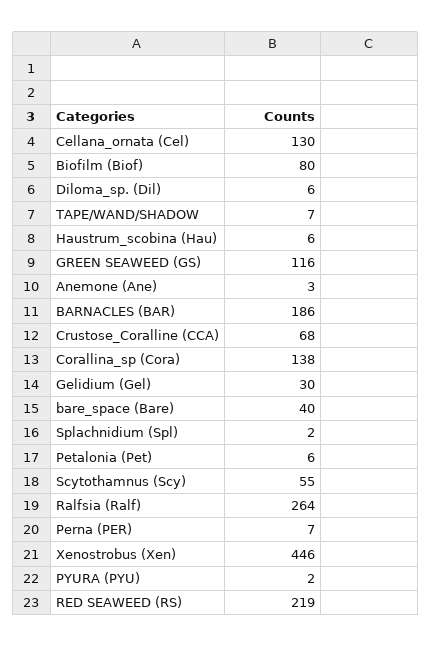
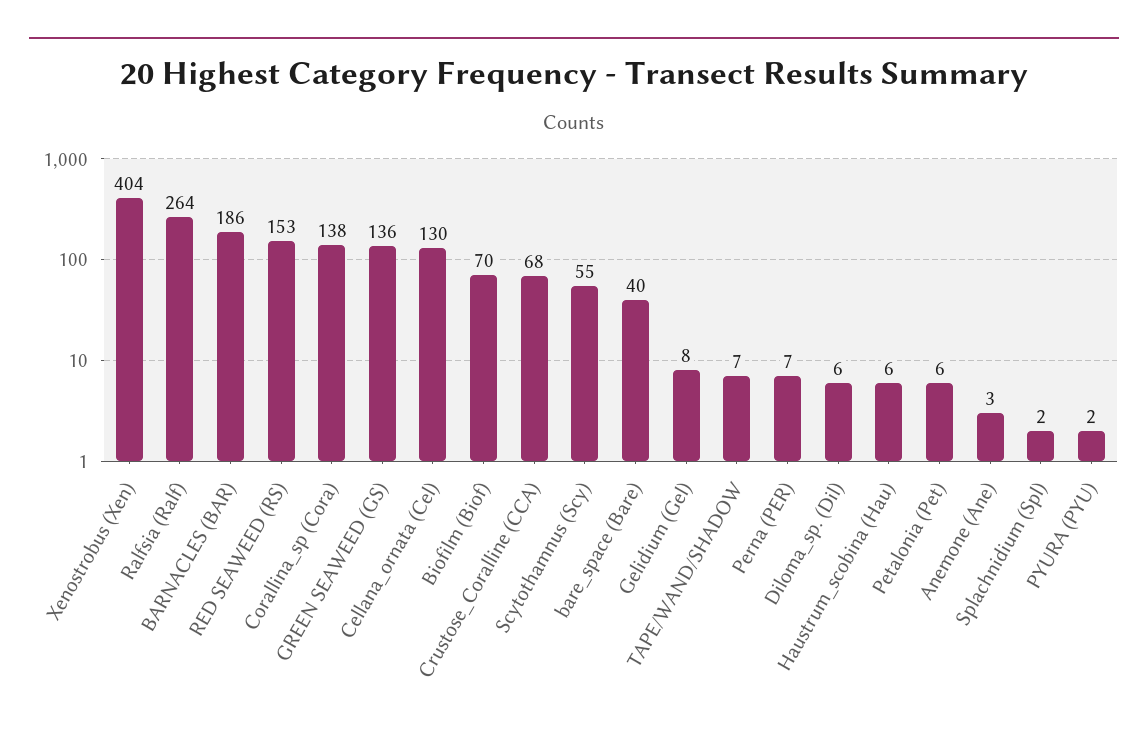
Biofilm (Biof): 80 -> 70
GREEN SEAWEED (GS): 116 -> 136
Gelidium (Gel): 30 -> 8
Xenostrobus (Xen): 446 -> 404
RED SEAWEED (RS): 219 -> 153

